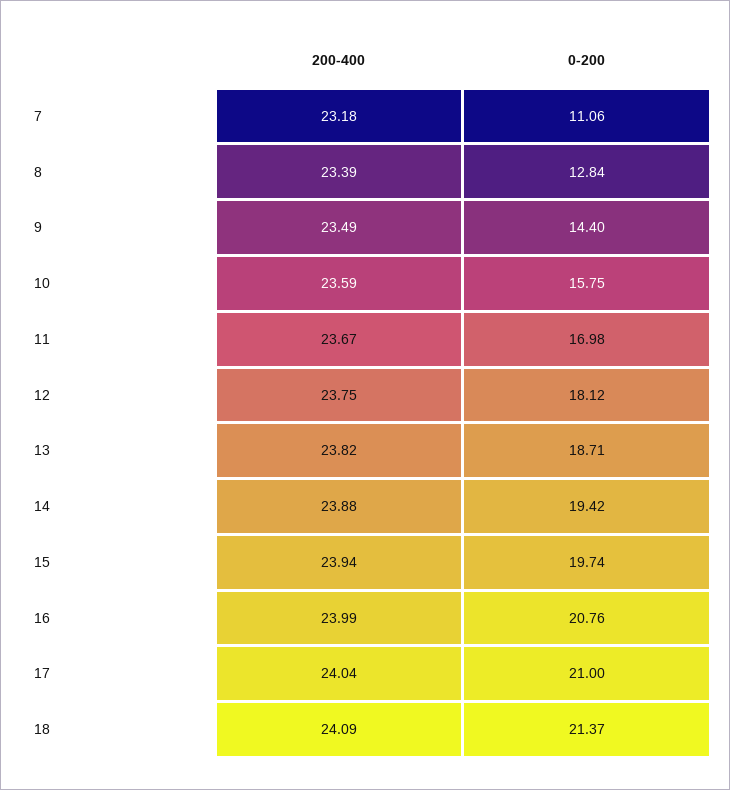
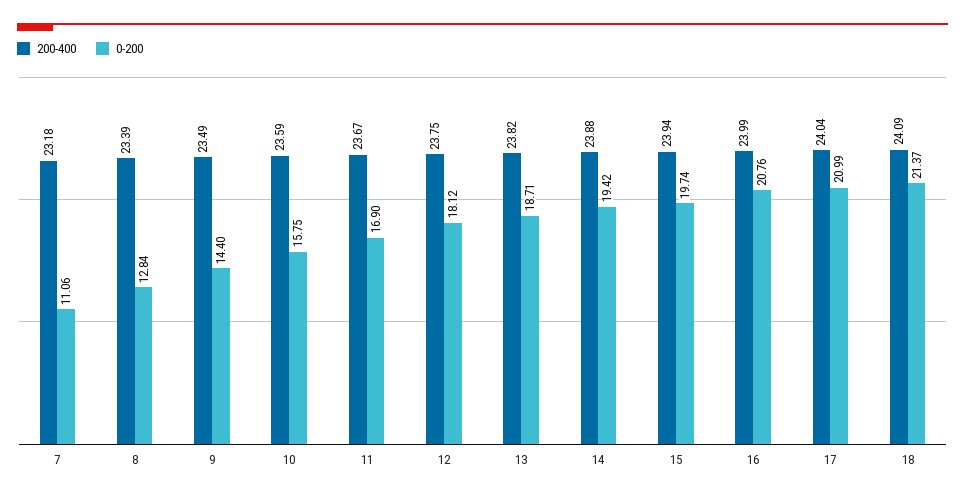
0-200, 11: 16.98 -> 16.9
0-200, 17: 21 -> 20.99

